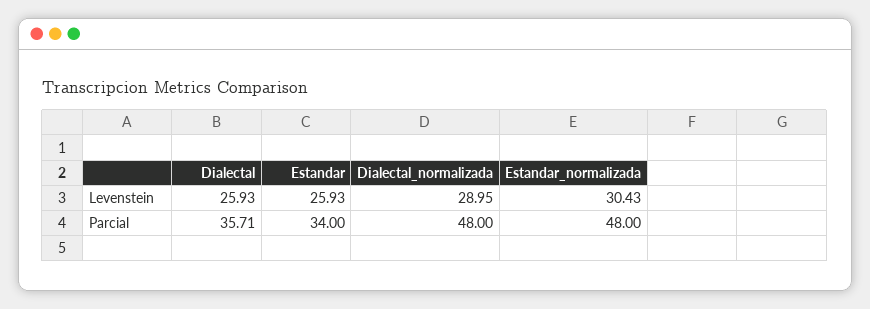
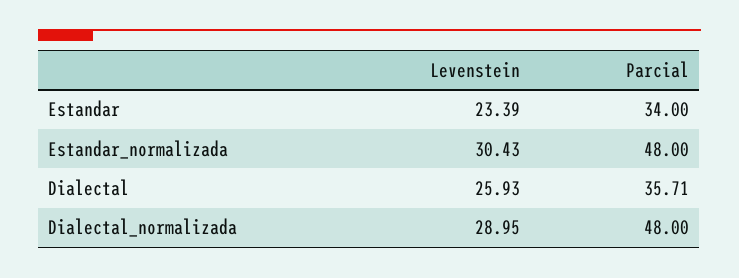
Estandar, Levenstein: 25.93 -> 23.39

